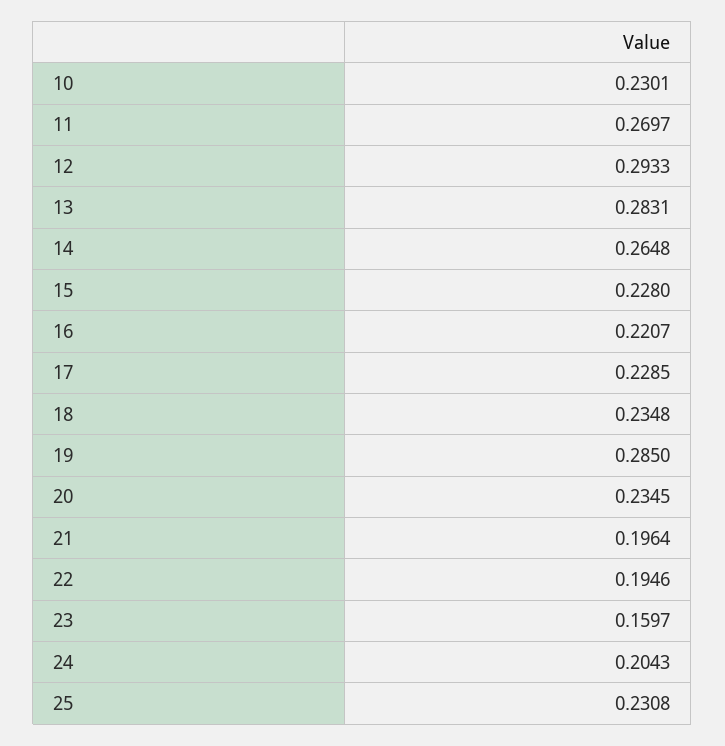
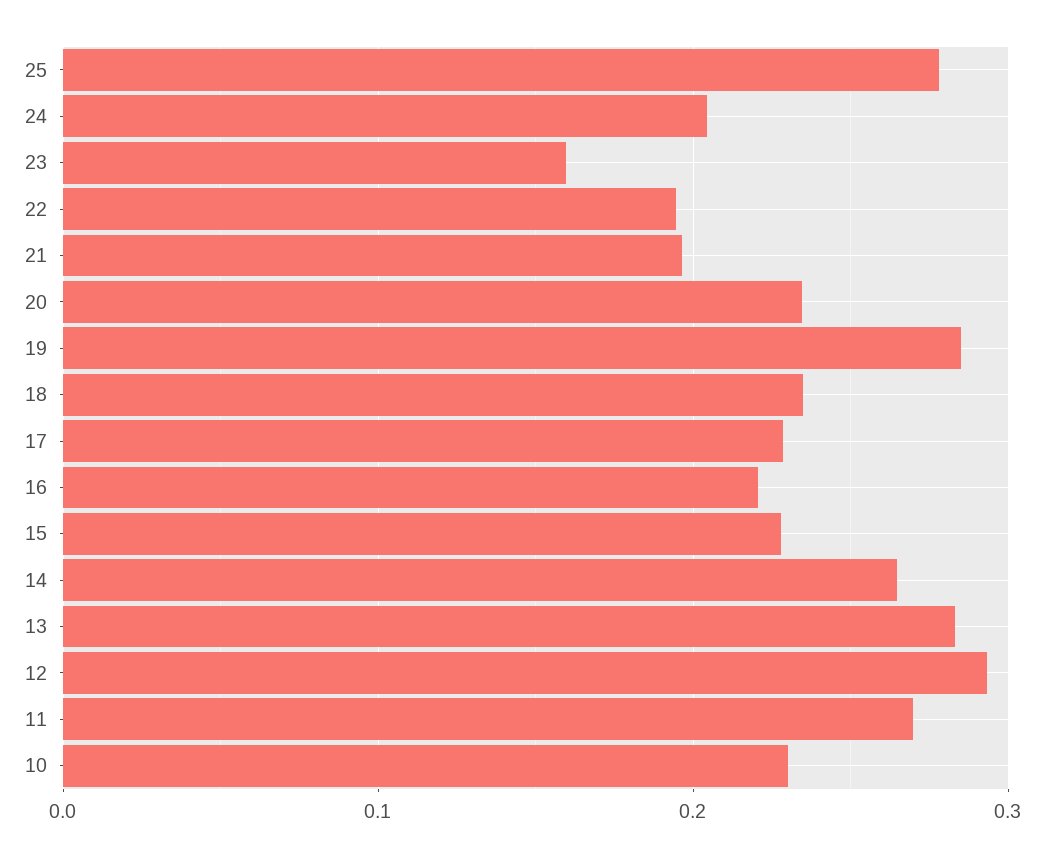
25: 0.2308 -> 0.28

